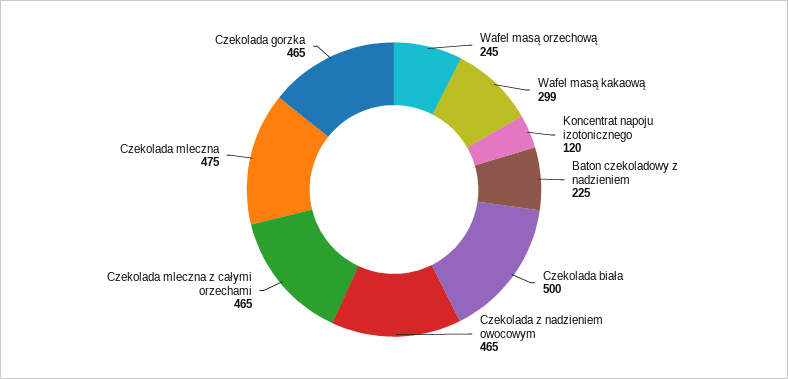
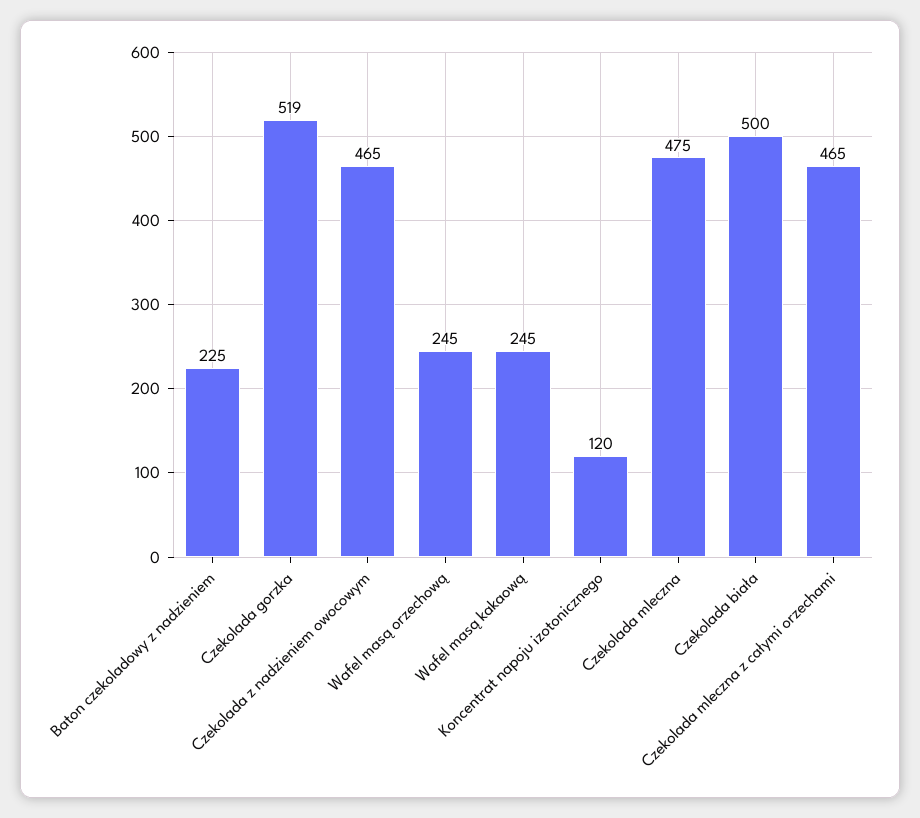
Wafel masą kakaową: 299 -> 245
Czekolada gorzka: 465 -> 519

